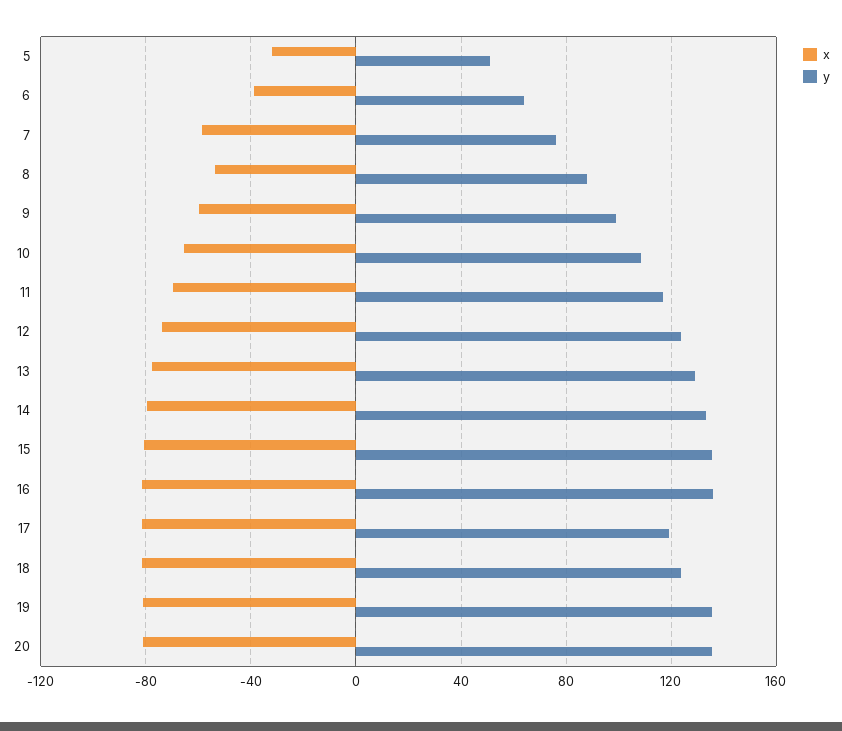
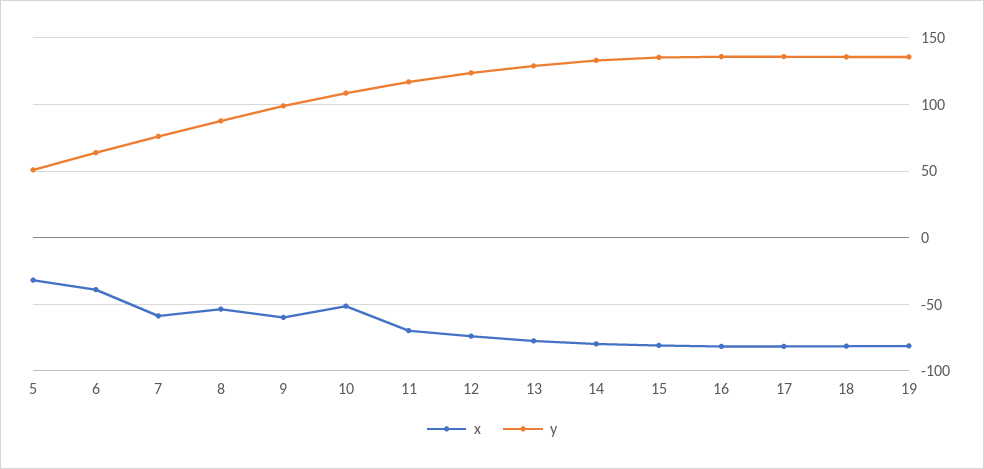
x, 10: -65 -> -50
y, 17: 120 -> 135
y, 18: 125 -> 135
x, 20: -80 -> none
y, 20: 135 -> none

